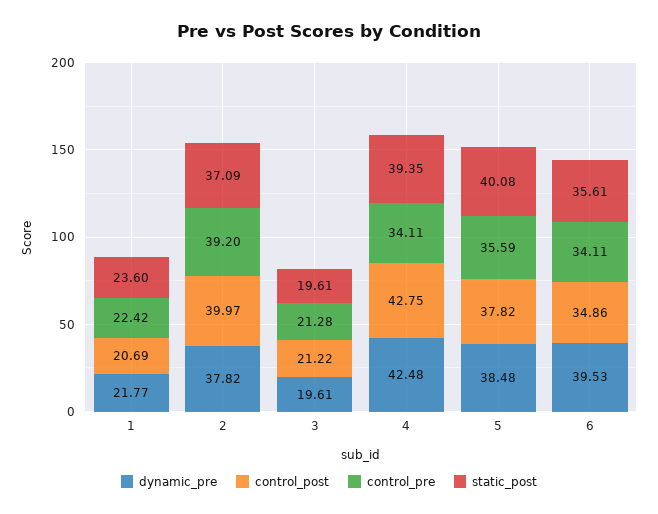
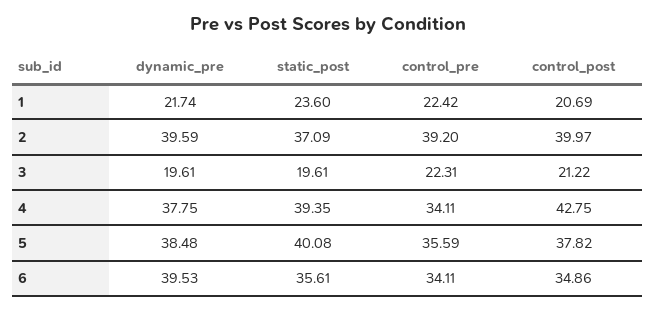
dynamic_pre, 1: 21.77 -> 21.74
dynamic_pre, 2: 37.82 -> 39.59
control_pre, 3: 21.28 -> 22.31
dynamic_pre, 4: 42.48 -> 37.75

